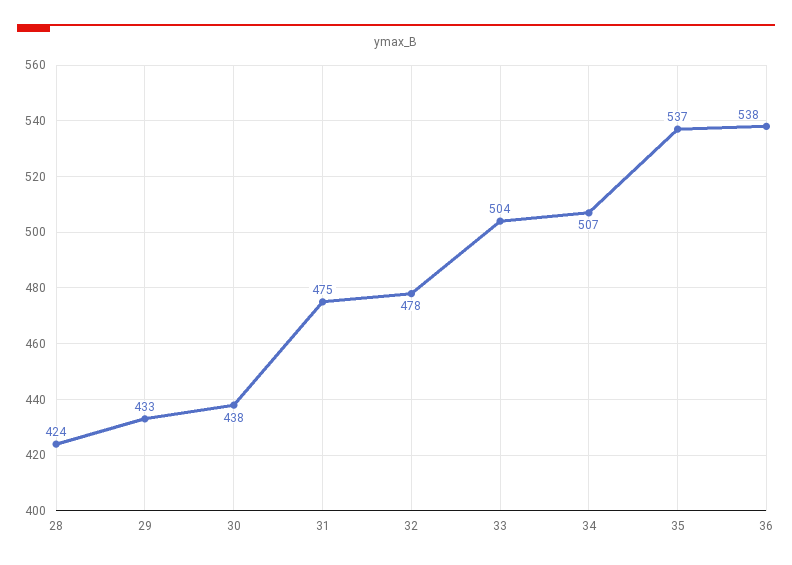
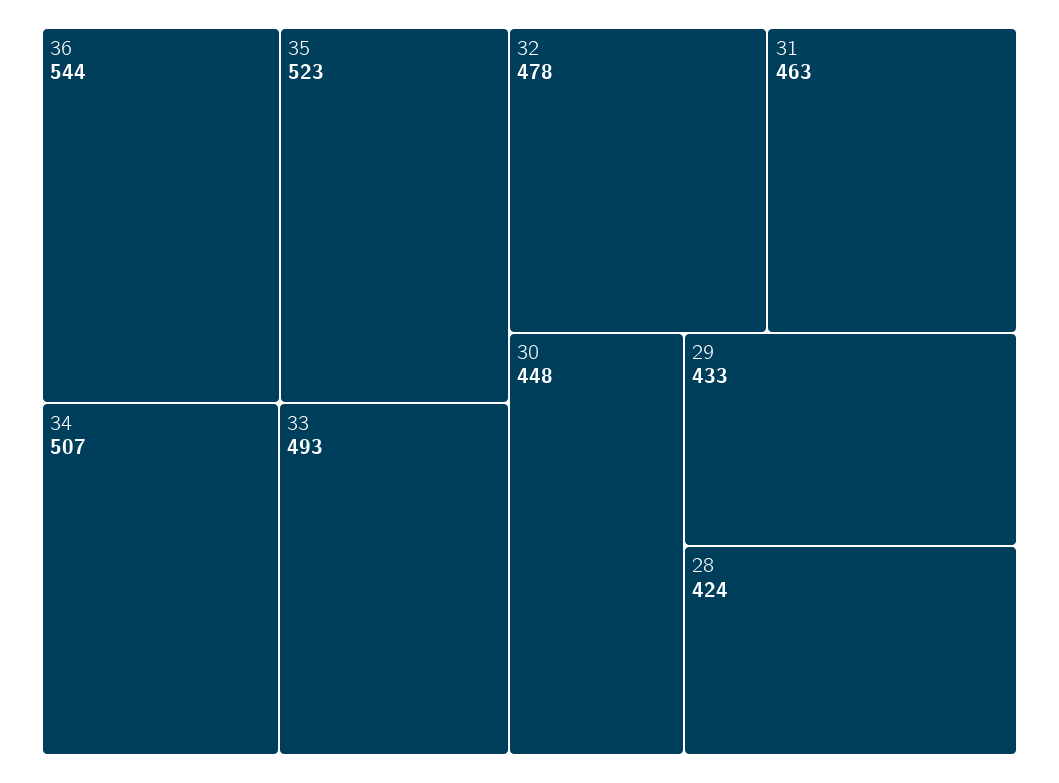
30: 438 -> 448
31: 475 -> 463
33: 504 -> 493
35: 537 -> 523
36: 538 -> 544

